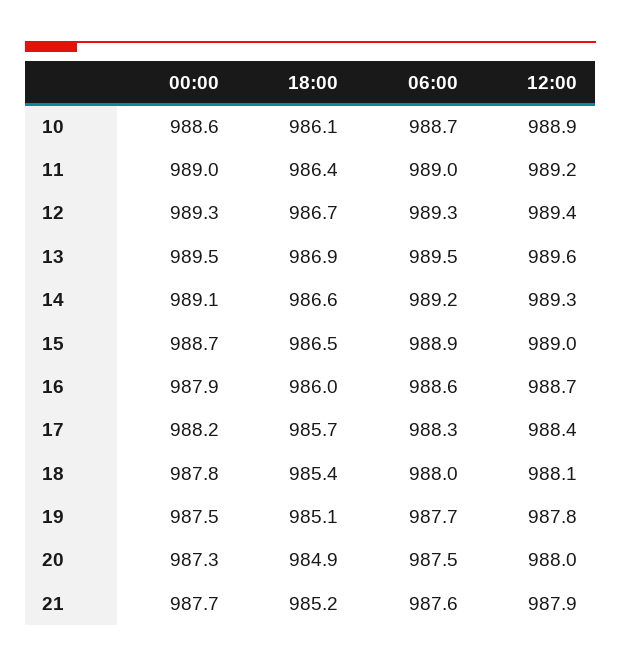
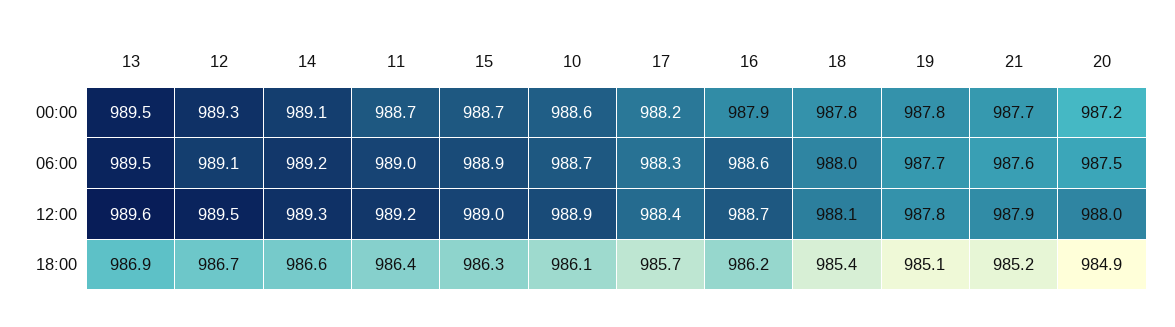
00:00, 11: 989 -> 988.7
06:00, 12: 989.3 -> 989.1
12:00, 12: 989.4 -> 989.5
18:00, 15: 986.5 -> 986.3
18:00, 16: 986 -> 986.2
00:00, 19: 987.5 -> 987.8
00:00, 20: 987.3 -> 987.2

